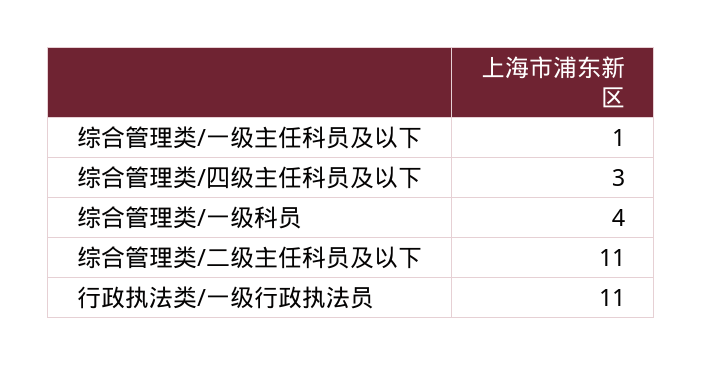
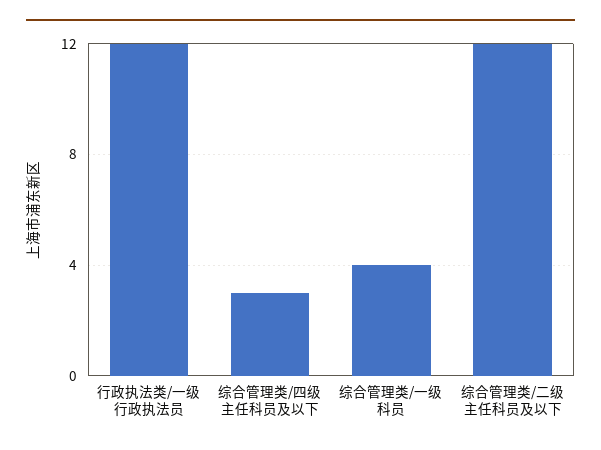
综合管理类/一级主任科员及以下: 1 -> none
综合管理类/二级主任科员及以下: 11 -> 12
行政执法类/一级行政执法员: 11 -> 12

